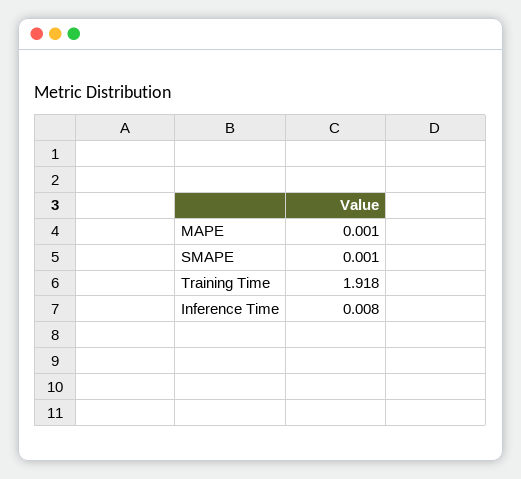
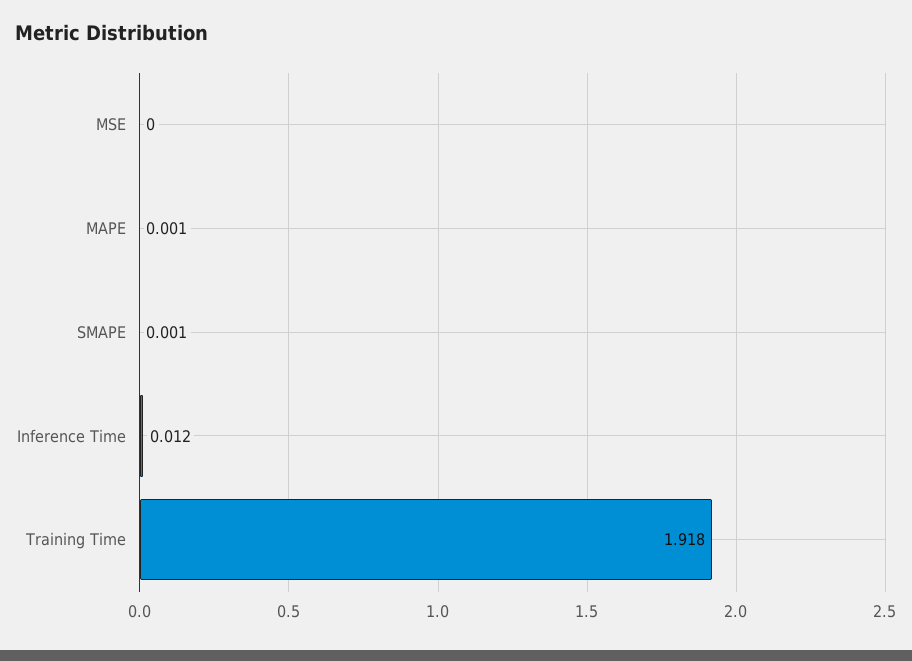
Inference Time: 0.008 -> 0.012
MSE: none -> 0

